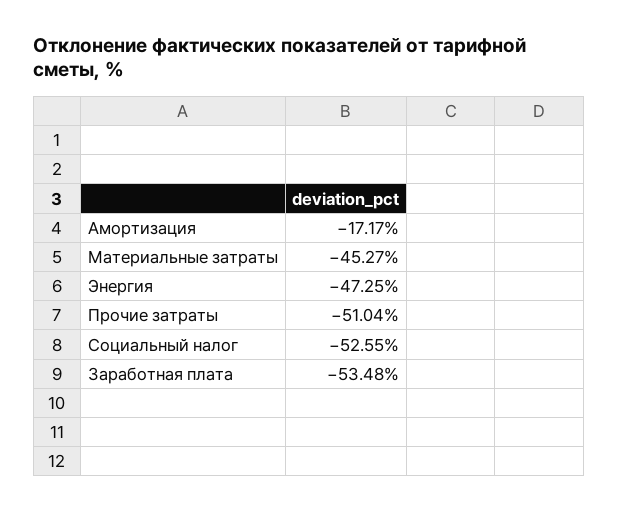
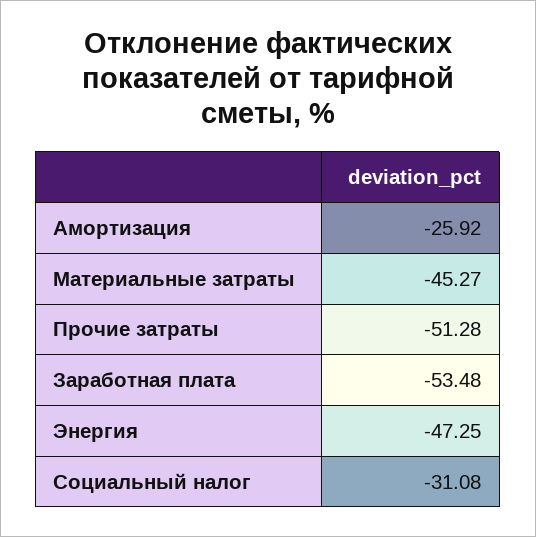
Амортизация: -17.17 -> -25.92
Прочие затраты: -51.04 -> -51.28
Социальный налог: -52.55 -> -31.08

